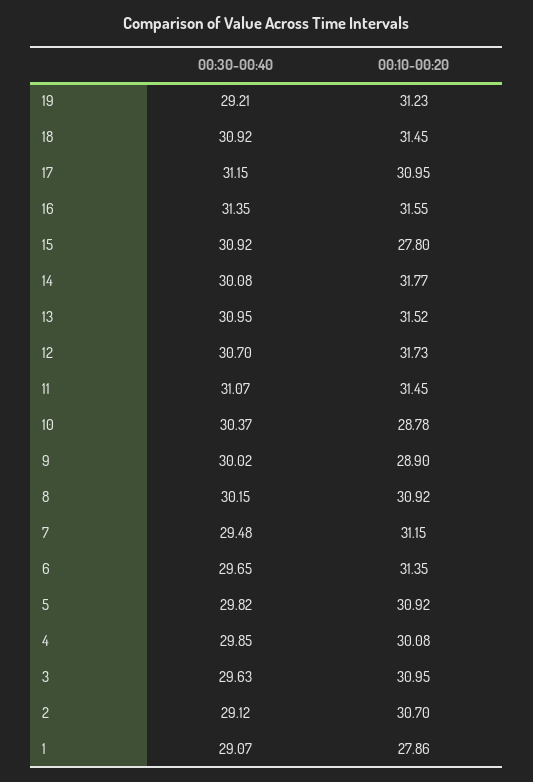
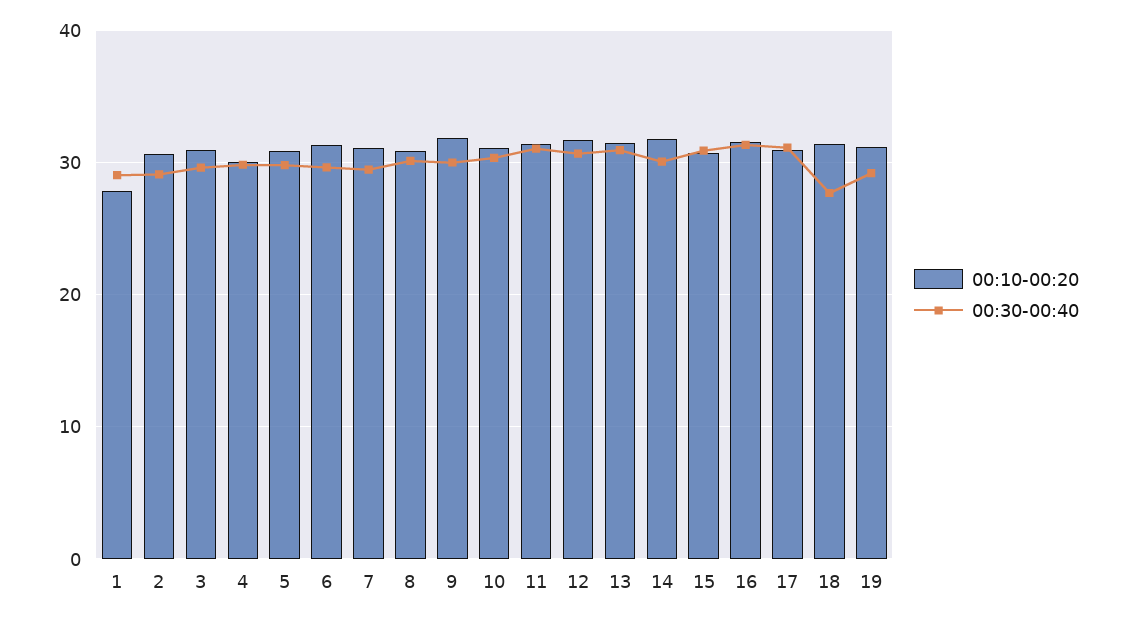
00:30-00:40, 18: 30.92 -> 28
00:10-00:20, 15: 27.8 -> 31
00:10-00:20, 10: 28.78 -> 31
00:10-00:20, 9: 28.9 -> 32

